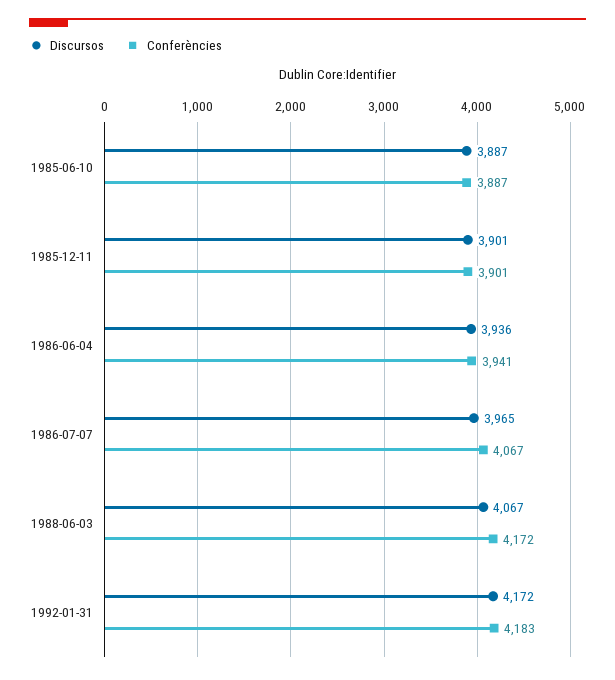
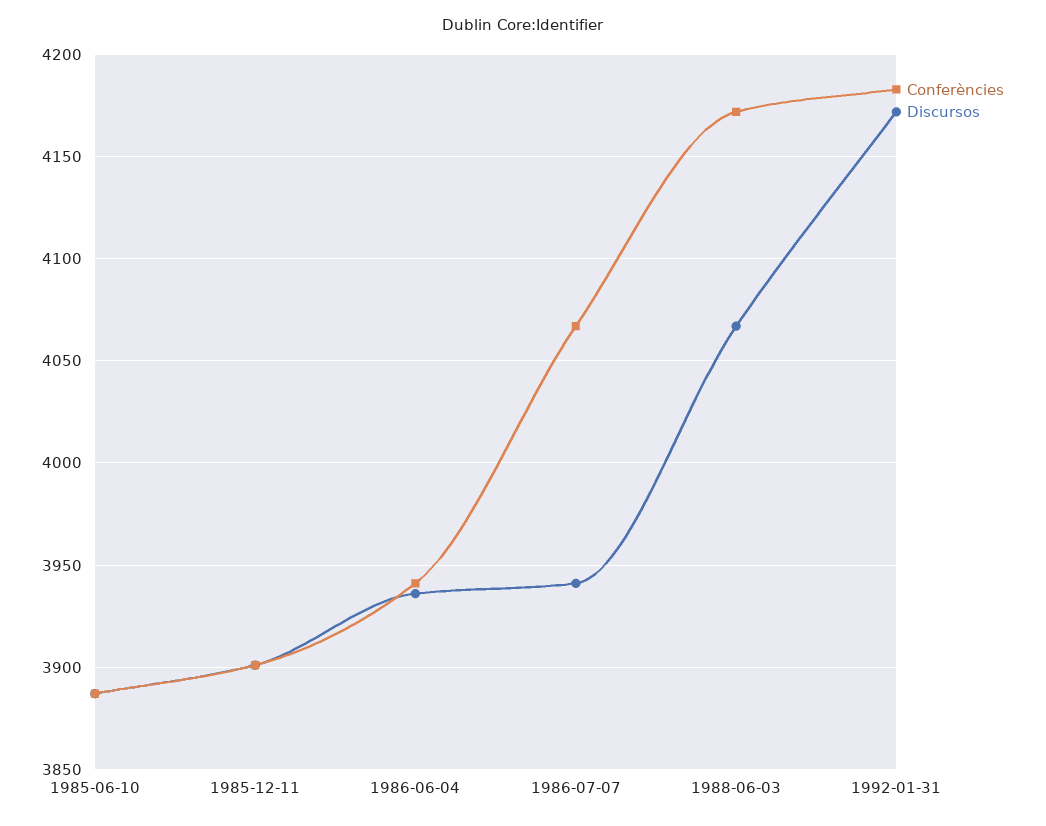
Discursos, 1986-07-07: 3965 -> 3940

